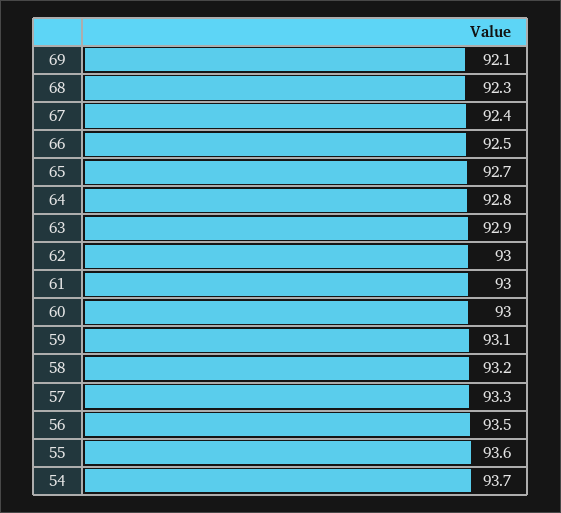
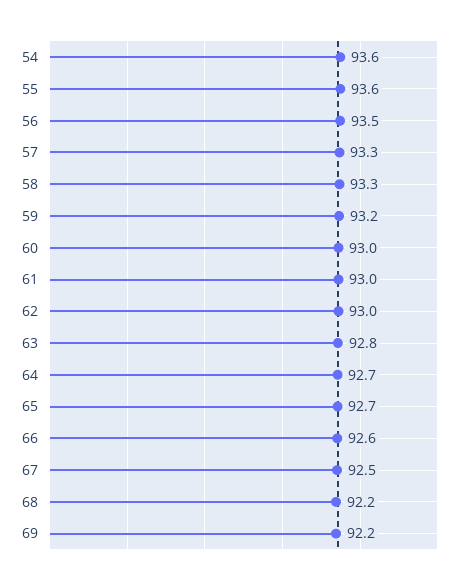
69: 92.1 -> 92.2
68: 92.3 -> 92.2
67: 92.4 -> 92.5
66: 92.5 -> 92.6
64: 92.8 -> 92.7
63: 92.9 -> 92.8
59: 93.1 -> 93.2
58: 93.2 -> 93.3
54: 93.7 -> 93.6

